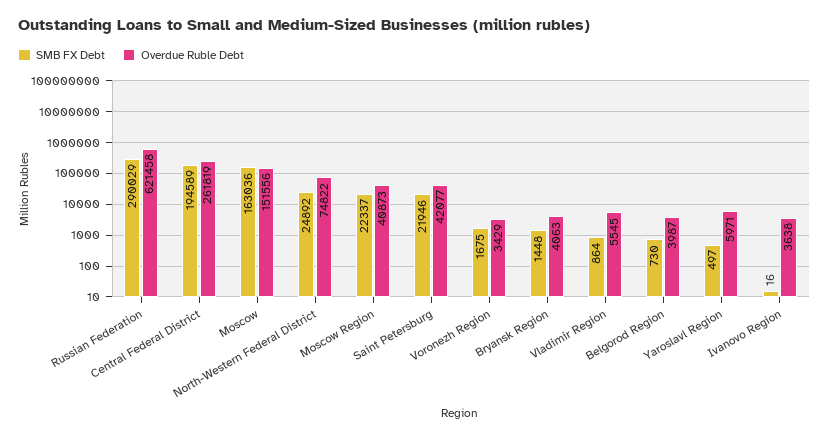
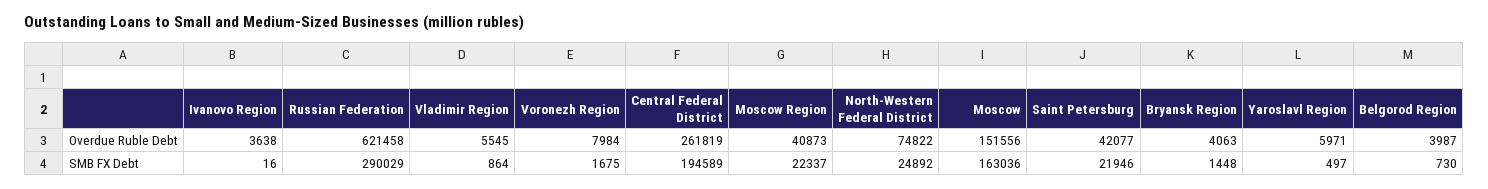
Overdue Ruble Debt, Voronezh Region: 3429 -> 7984

